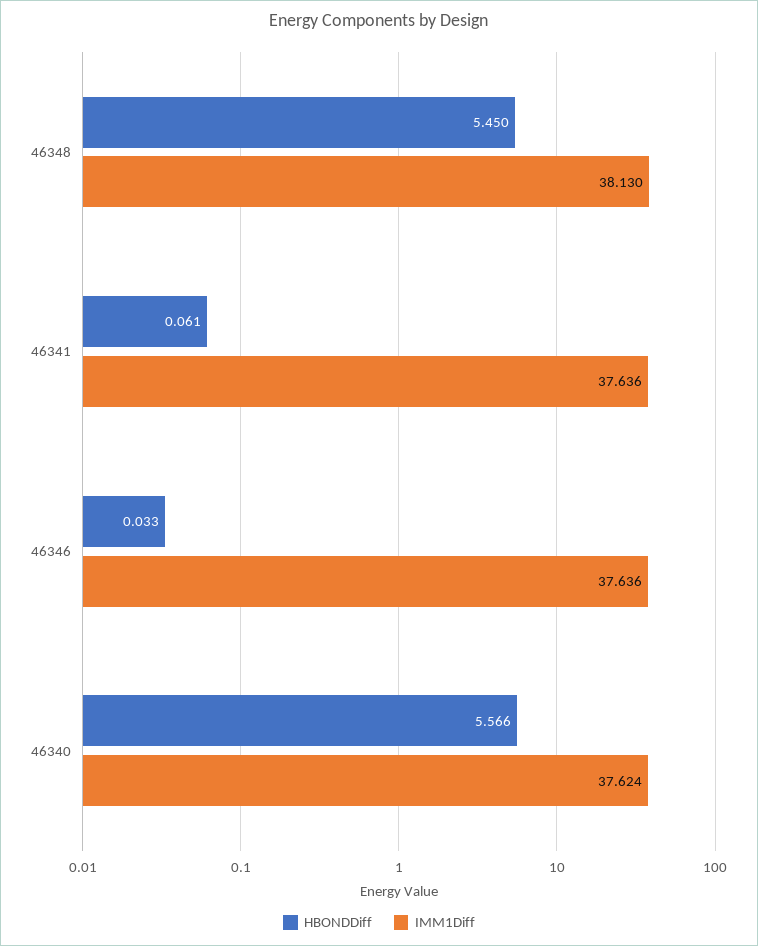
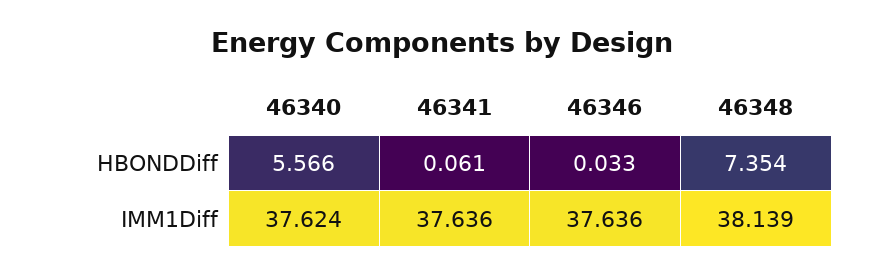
HBONDDiff, 46348: 5.45 -> 7.354
IMM1Diff, 46348: 38.13 -> 38.139

